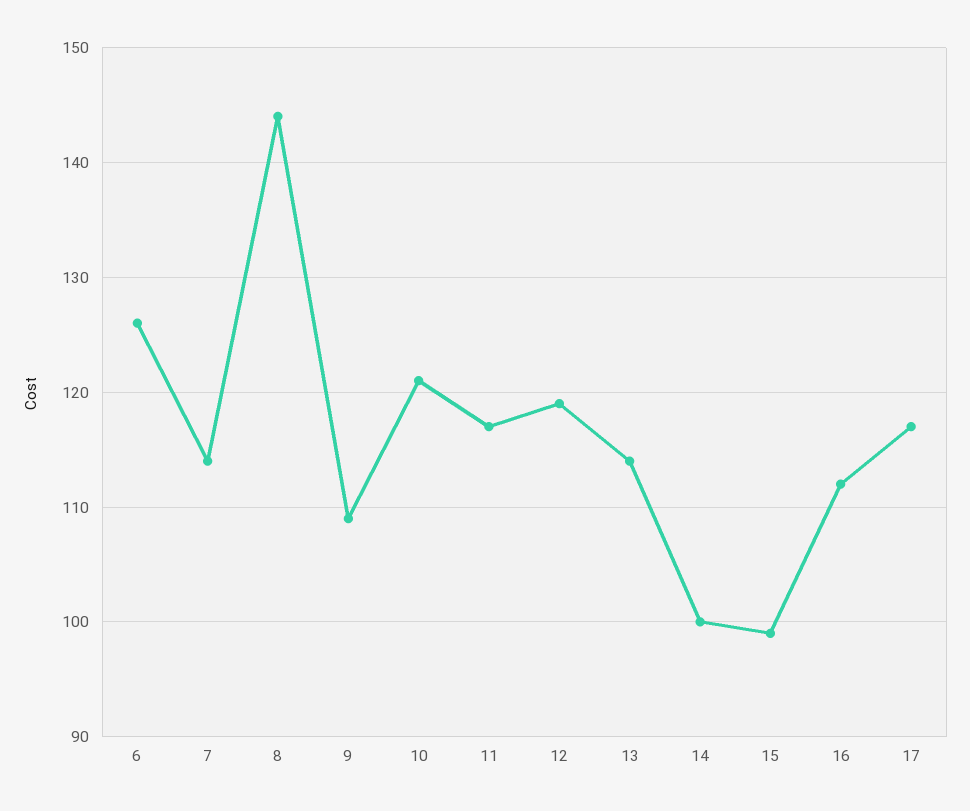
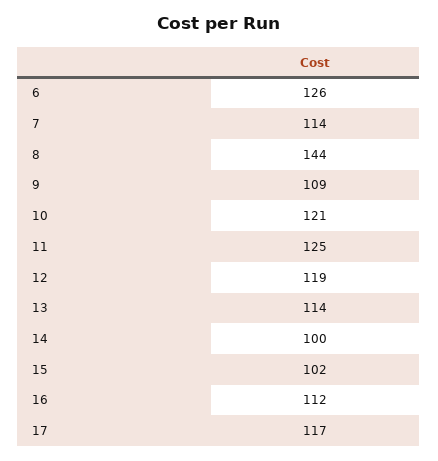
11: 117 -> 125
15: 99 -> 102

